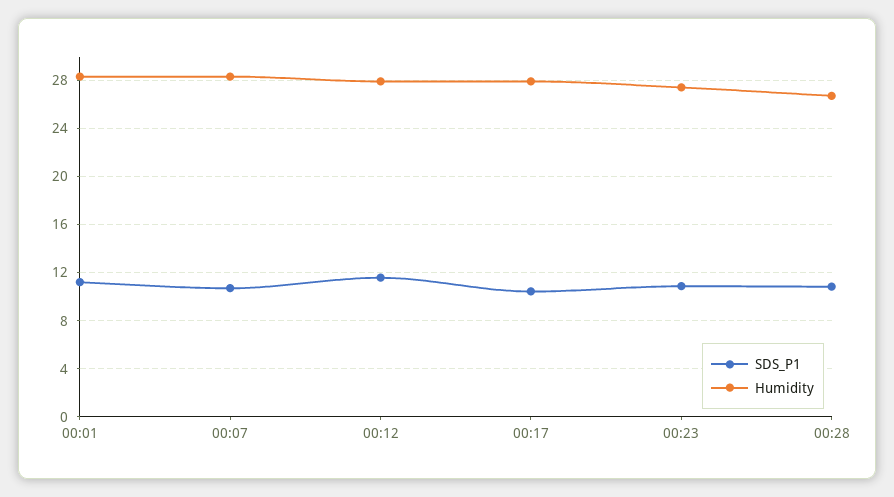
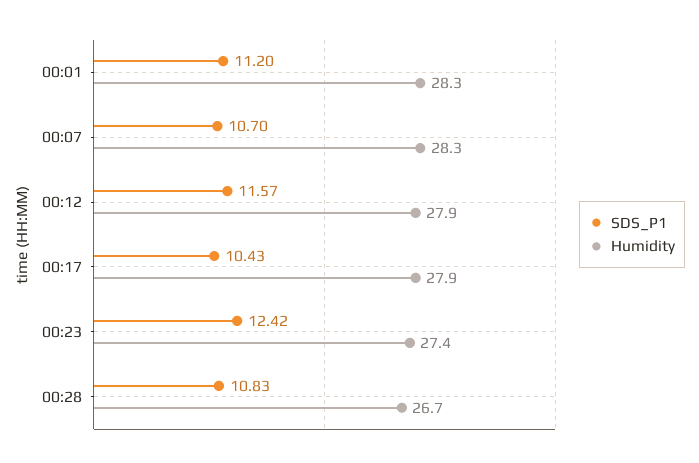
SDS_P1, 00:23: 11 -> 12.42

